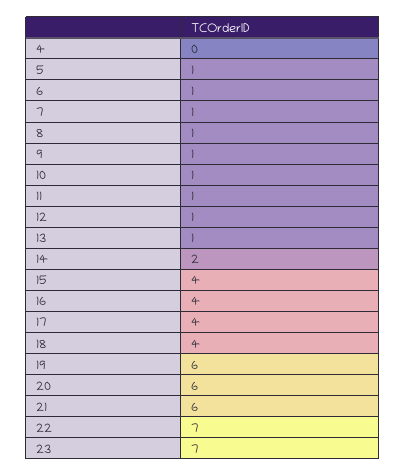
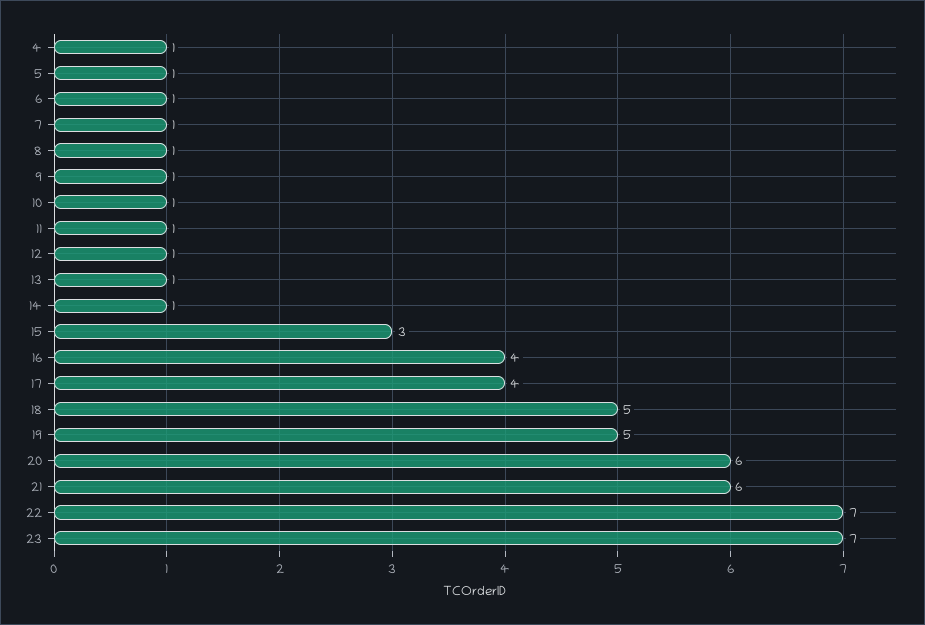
4: 0 -> 1
14: 2 -> 1
15: 4 -> 3
18: 4 -> 5
19: 6 -> 5

